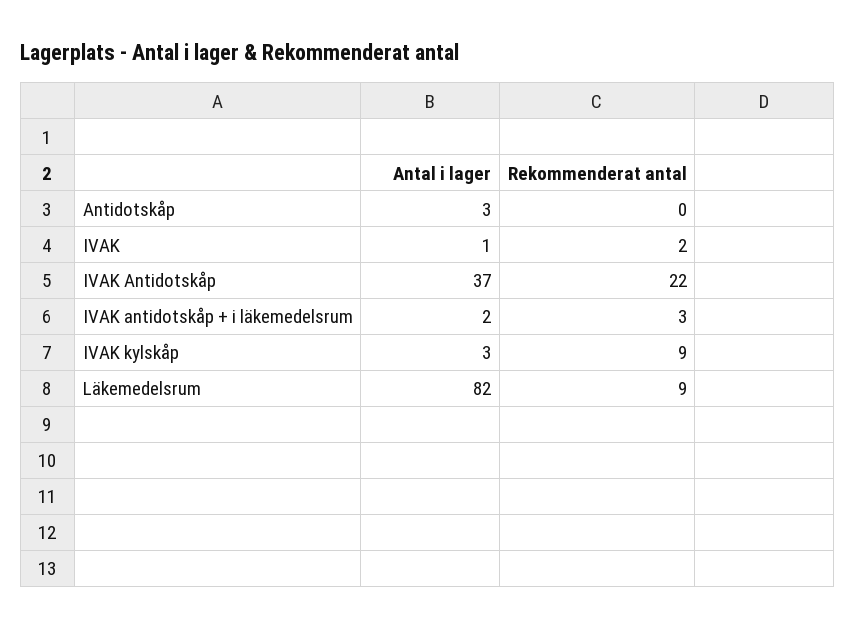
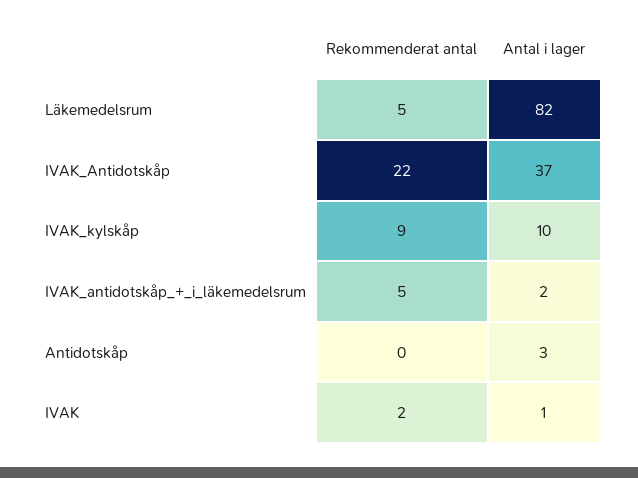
Rekommenderat antal, IVAK antidotskåp + i läkemedelsrum: 3 -> 5
Antal i lager, IVAK kylskåp: 3 -> 10
Rekommenderat antal, Läkemedelsrum: 9 -> 5

